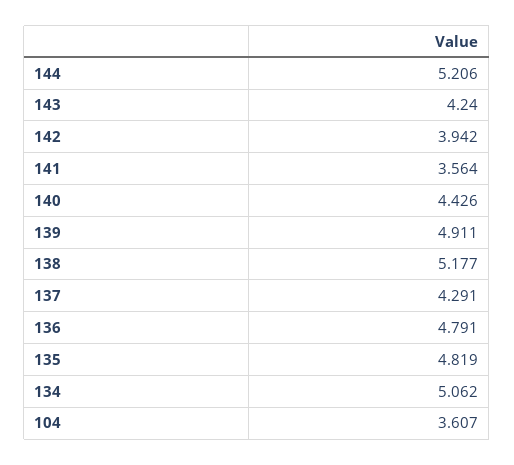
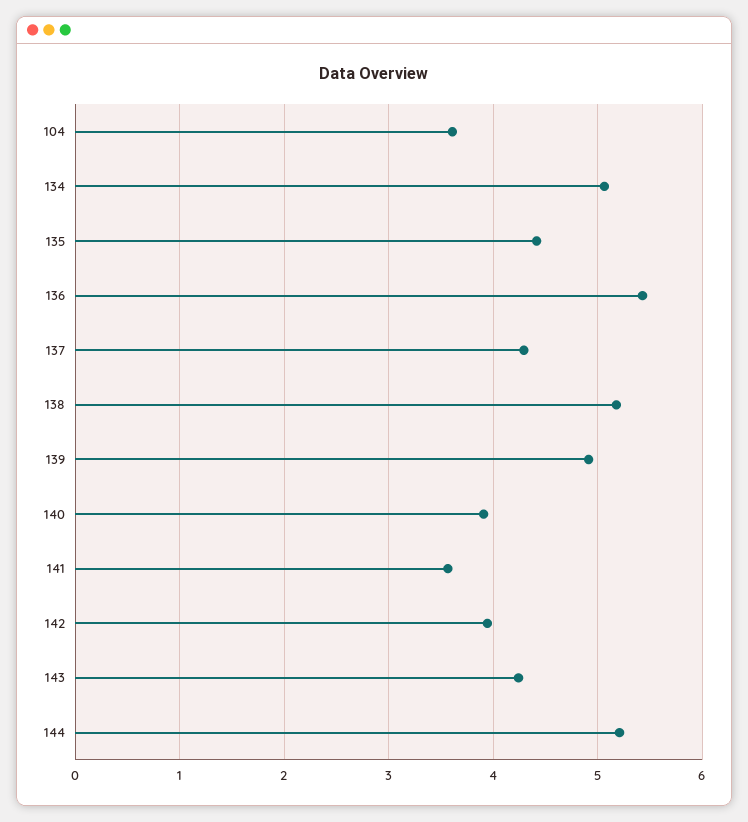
140: 4.426 -> 3.9
136: 4.791 -> 5.4
135: 4.819 -> 4.4

